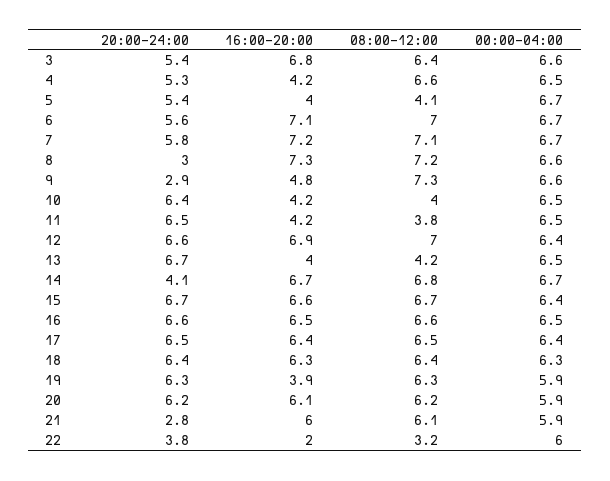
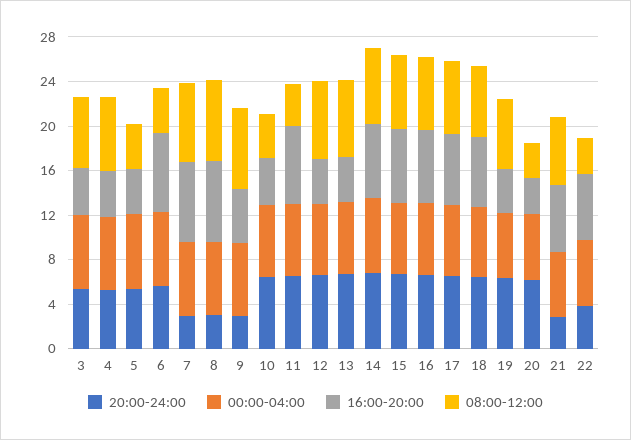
16:00-20:00, 3: 6.8 -> 4
08:00-12:00, 6: 7 -> 4
20:00-24:00, 7: 5.8 -> 3
16:00-20:00, 11: 4.2 -> 7
16:00-20:00, 12: 6.9 -> 4
08:00-12:00, 13: 4.2 -> 7
20:00-24:00, 14: 4.1 -> 7
16:00-20:00, 20: 6.1 -> 3
08:00-12:00, 20: 6.2 -> 3
16:00-20:00, 22: 2 -> 6

